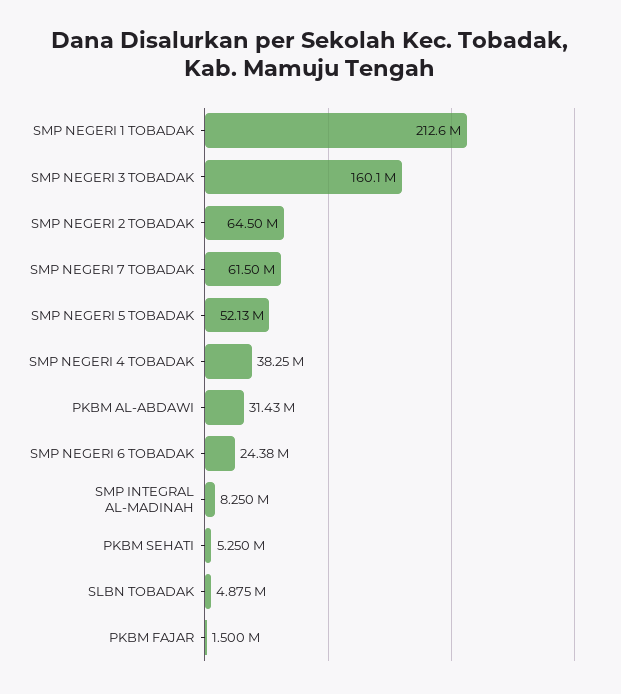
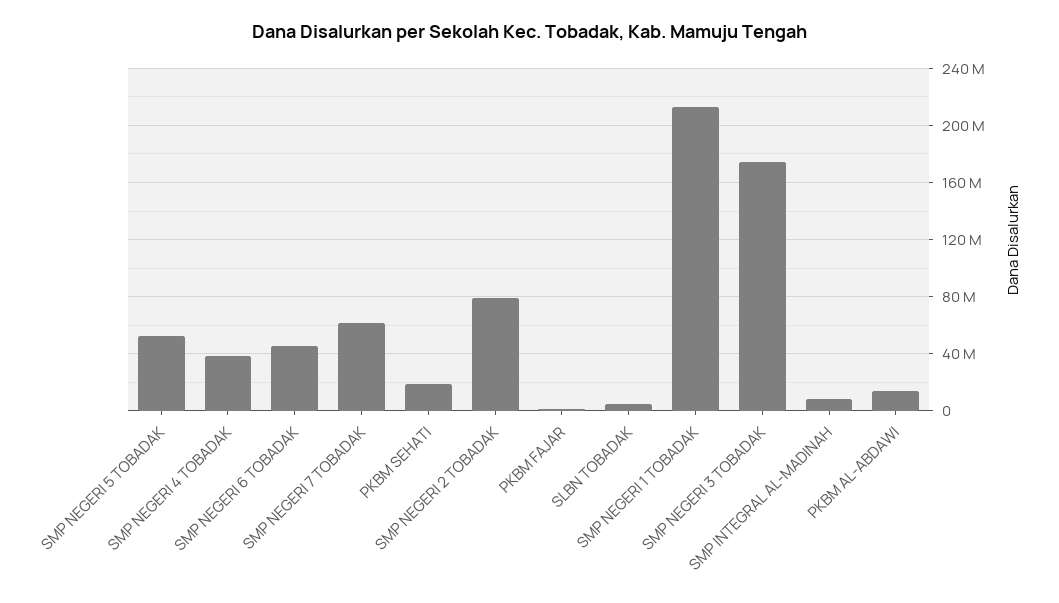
SMP NEGERI 3 TOBADAK: 160100000 -> 175000000
SMP NEGERI 2 TOBADAK: 64500000 -> 80000000
PKBM AL-ABDAWI: 31430000 -> 15000000
SMP NEGERI 6 TOBADAK: 24380000 -> 45000000
PKBM SEHATI: 5250000 -> 20000000

